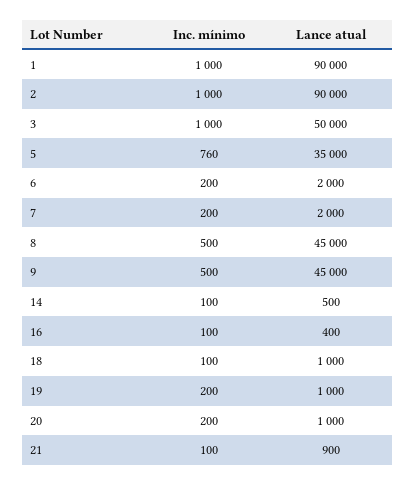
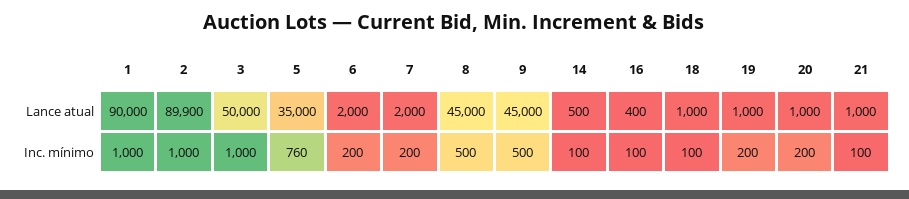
Lance atual, 2: 90000 -> 89900
Lance atual, 21: 900 -> 1000

